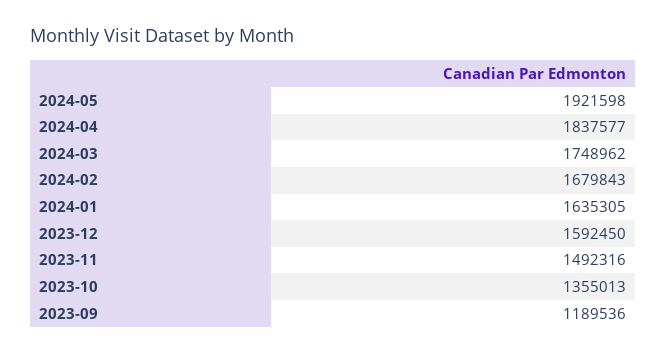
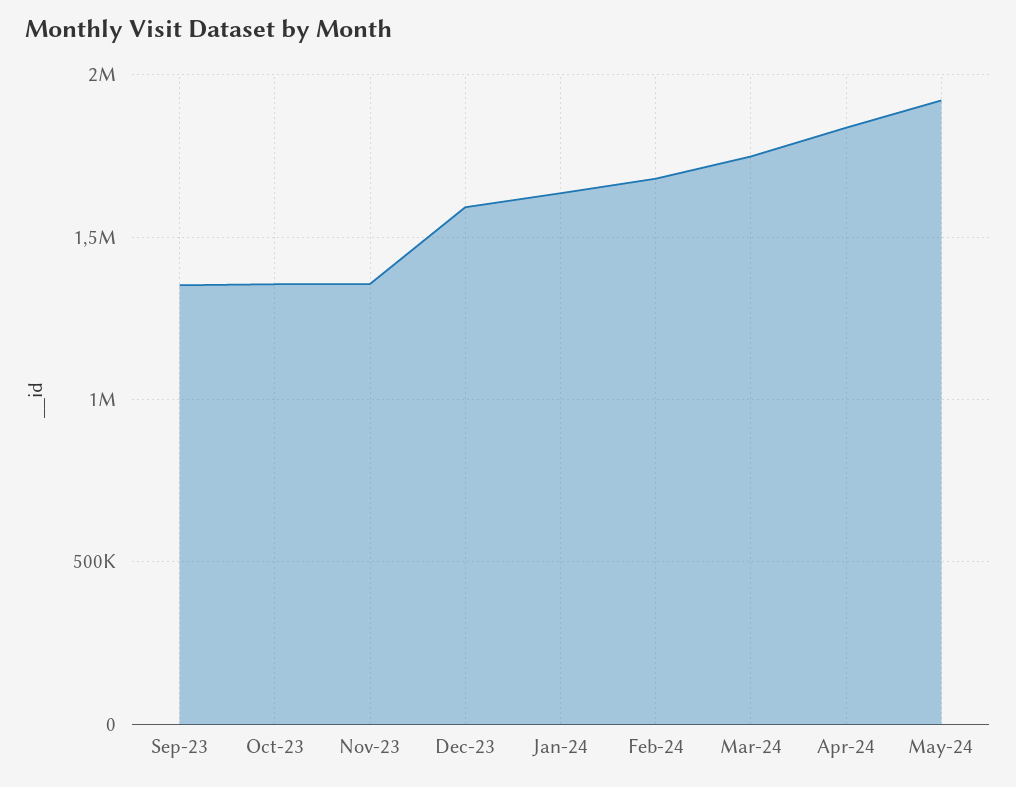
2023-11: 1492316 -> 1350000
2023-09: 1189536 -> 1350000

